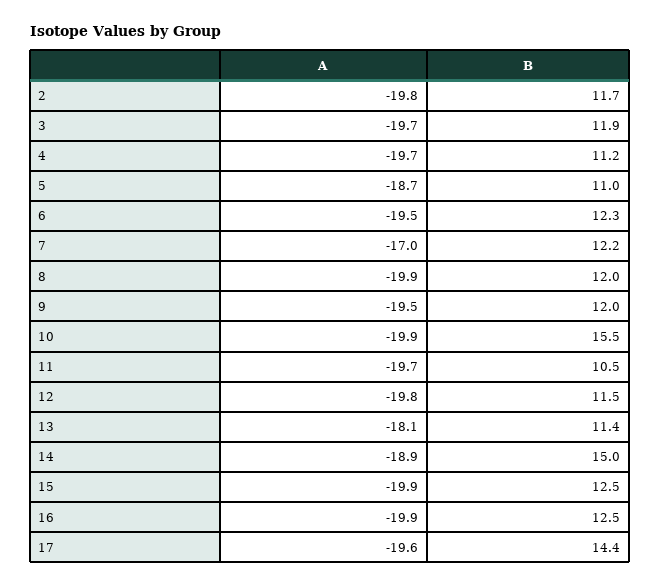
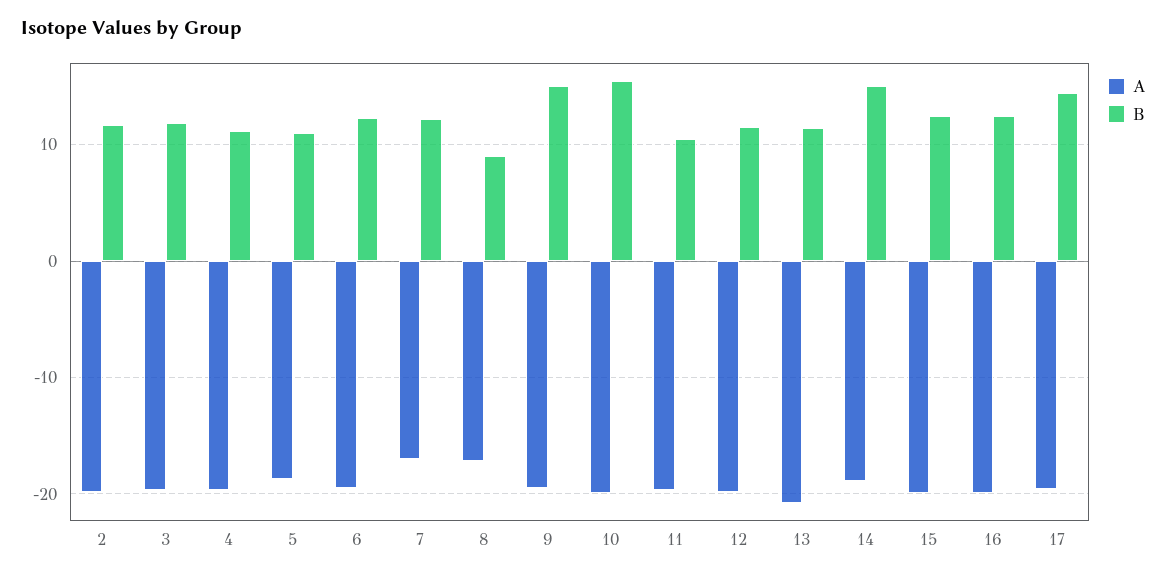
A, 8: -19.9 -> -17
B, 8: 12 -> 9
B, 9: 12 -> 15
A, 13: -18.1 -> -21

